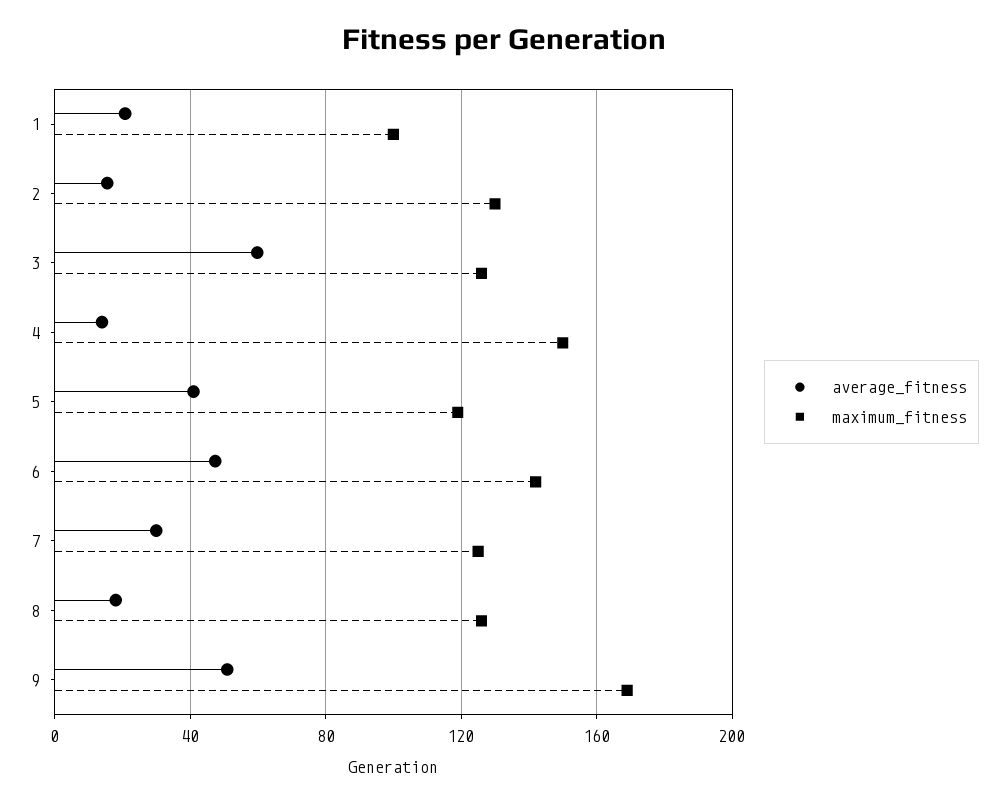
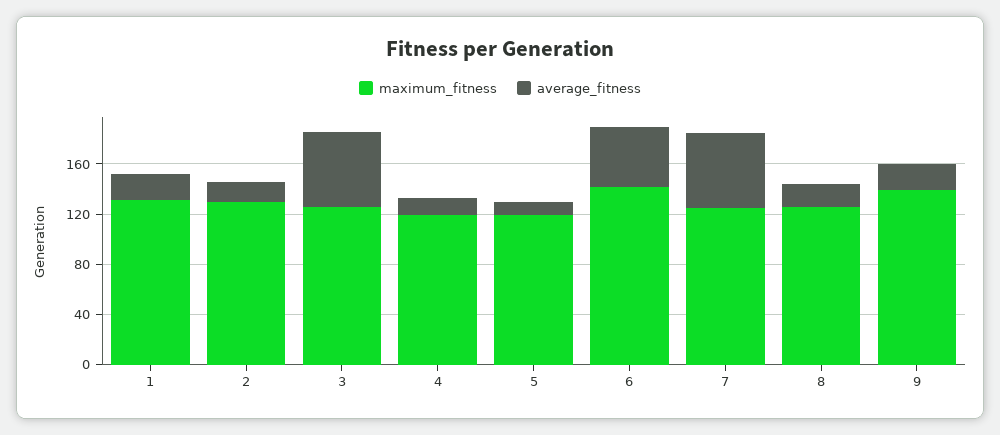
maximum_fitness, 1: 100 -> 130
maximum_fitness, 4: 150 -> 120
average_fitness, 5: 40 -> 10
average_fitness, 7: 30 -> 60
average_fitness, 9: 50 -> 20
maximum_fitness, 9: 170 -> 140

